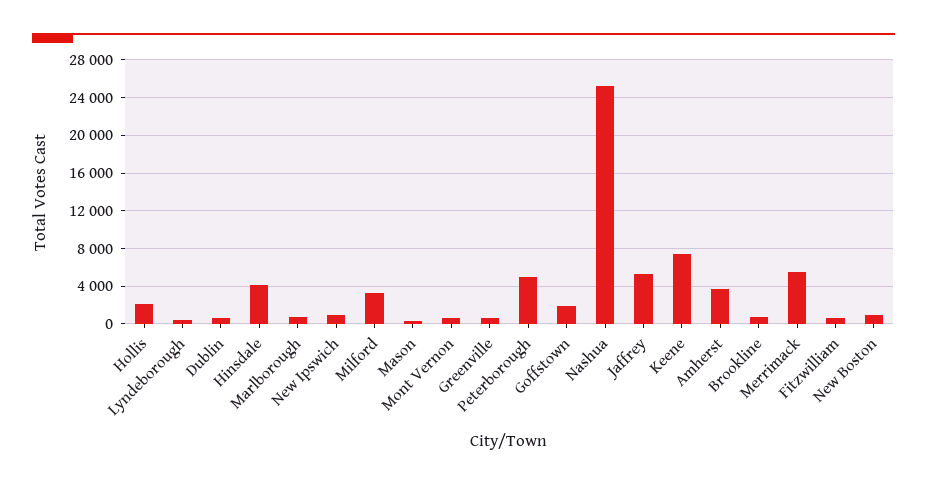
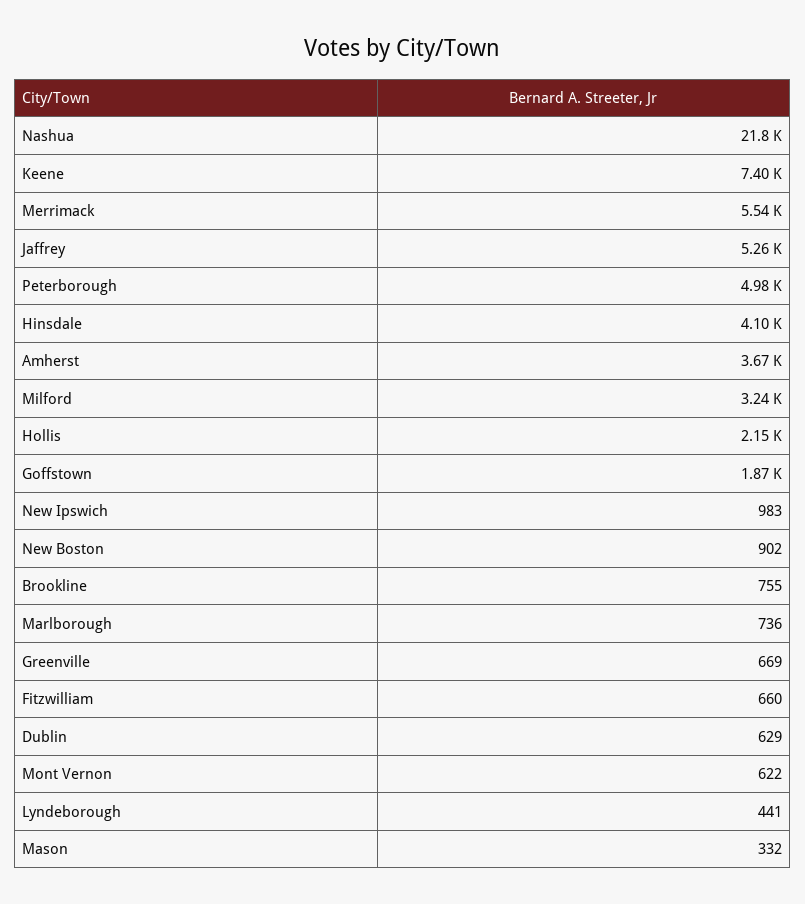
Nashua: 25000 -> 21800

